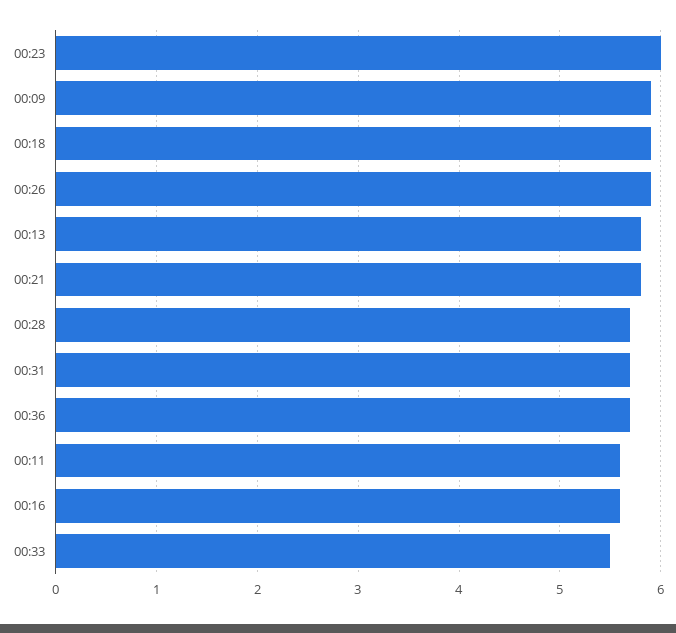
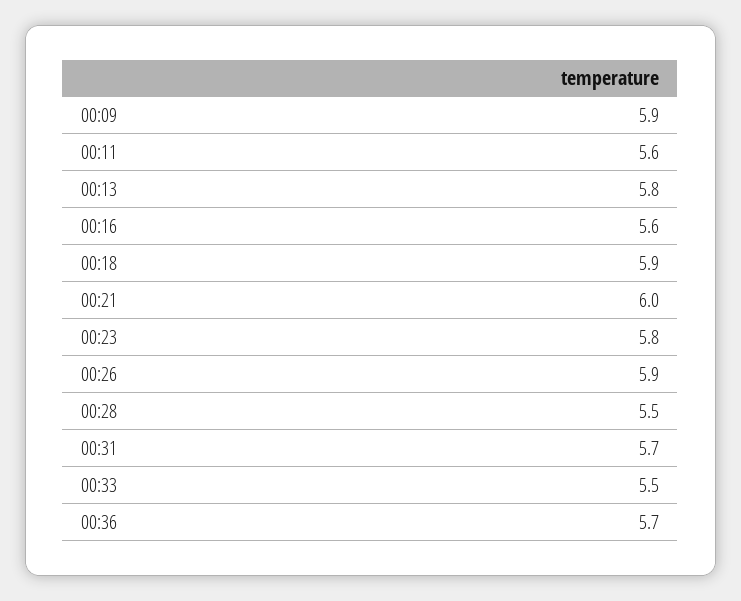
00:23: 6 -> 5.8
00:21: 5.8 -> 6
00:28: 5.7 -> 5.5

